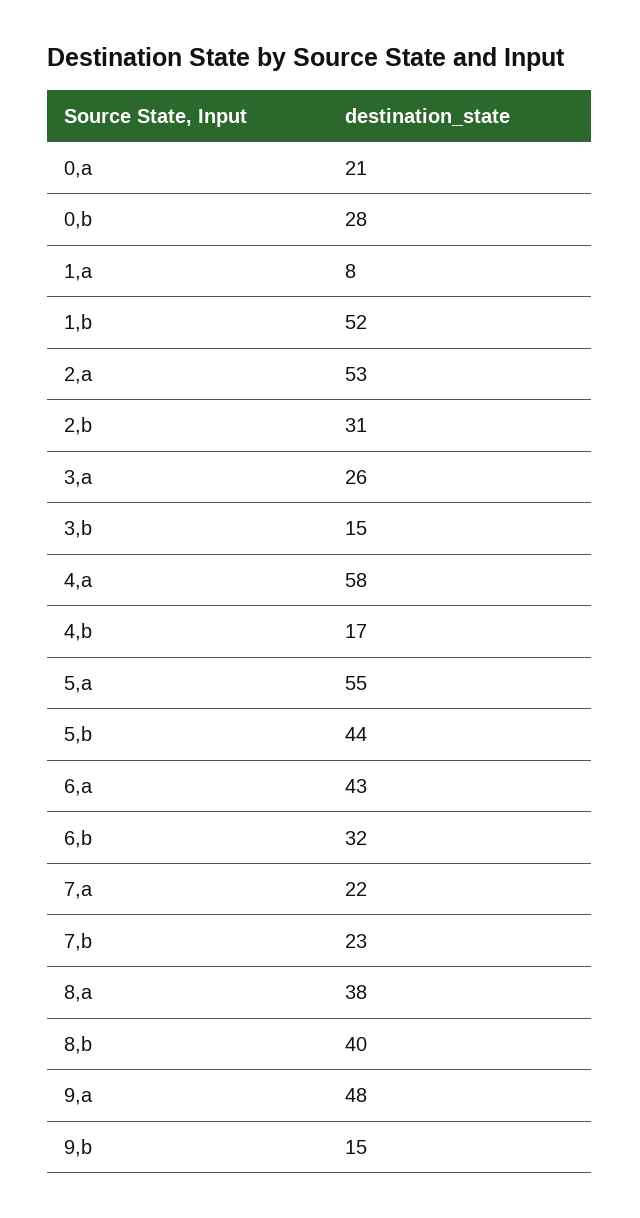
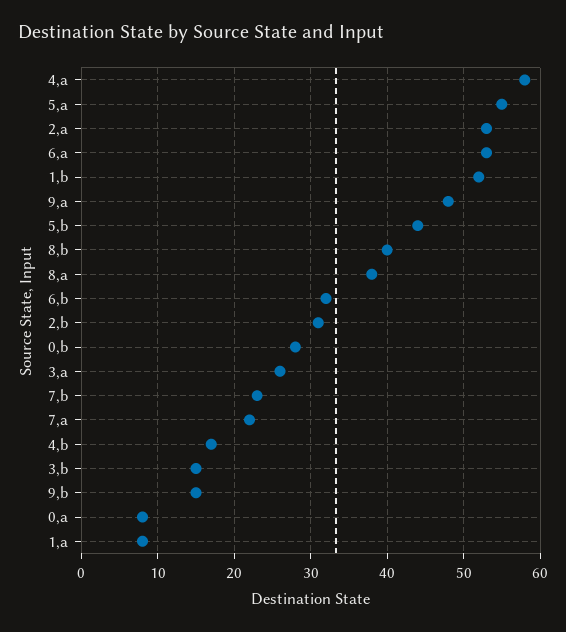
0,a: 21 -> 8
6,a: 43 -> 53

